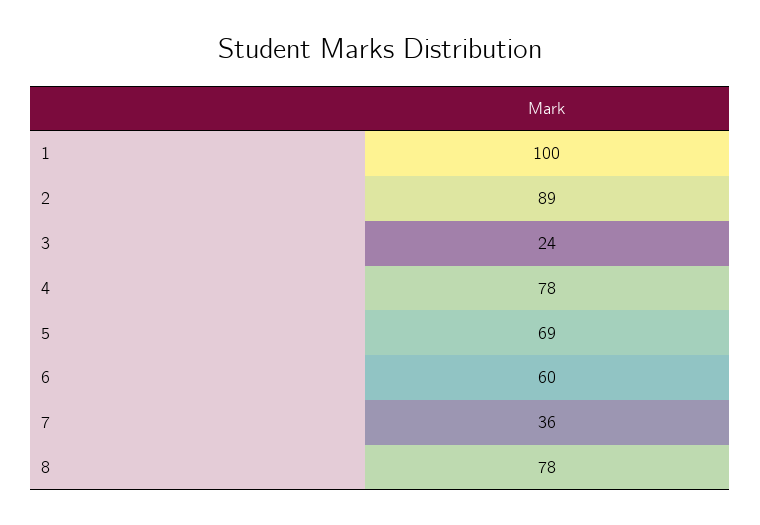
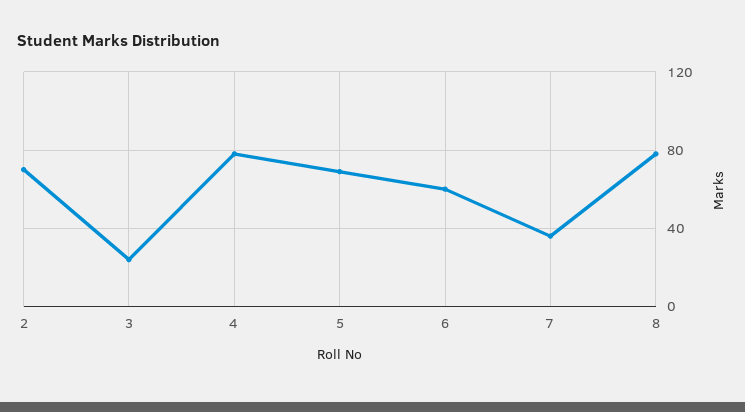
1: 100 -> none
2: 89 -> 70

